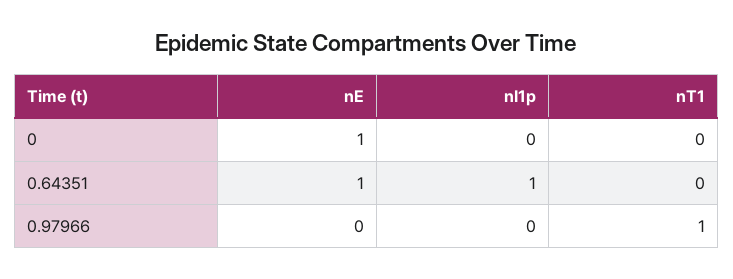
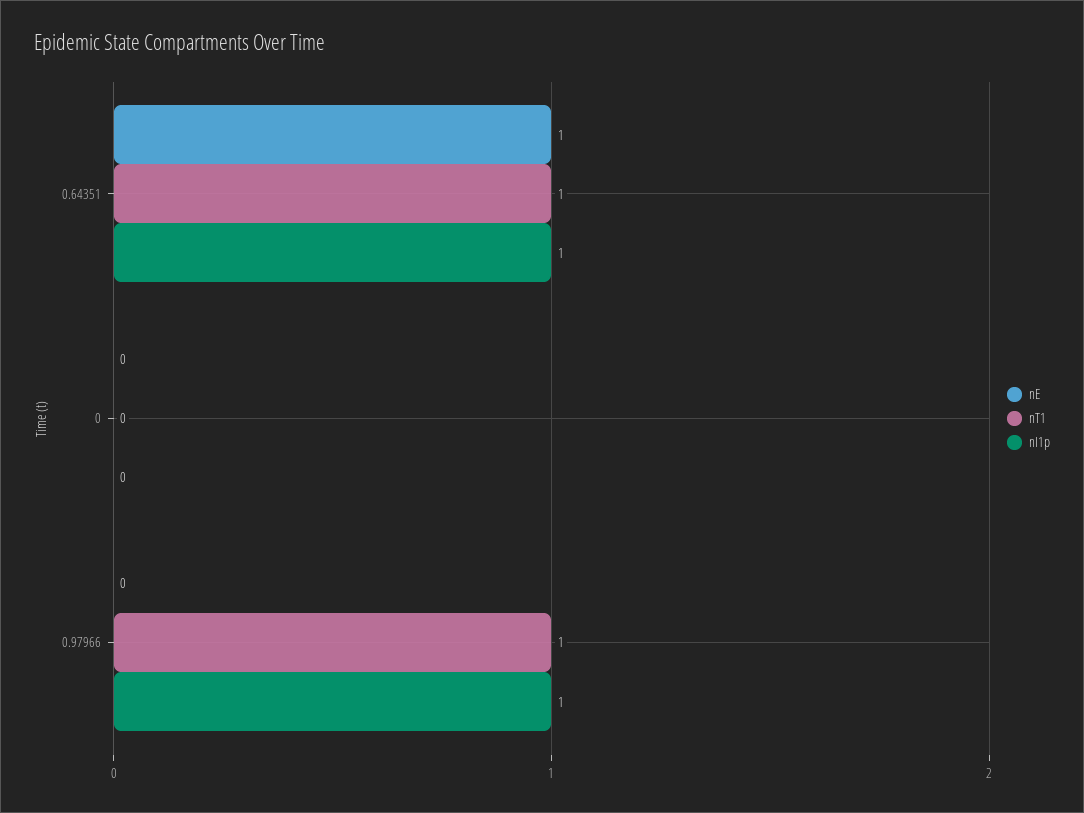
nE, 0: 1 -> 0
nT1, 0.64351: 0 -> 1
nI1p, 0.97966: 0 -> 1

